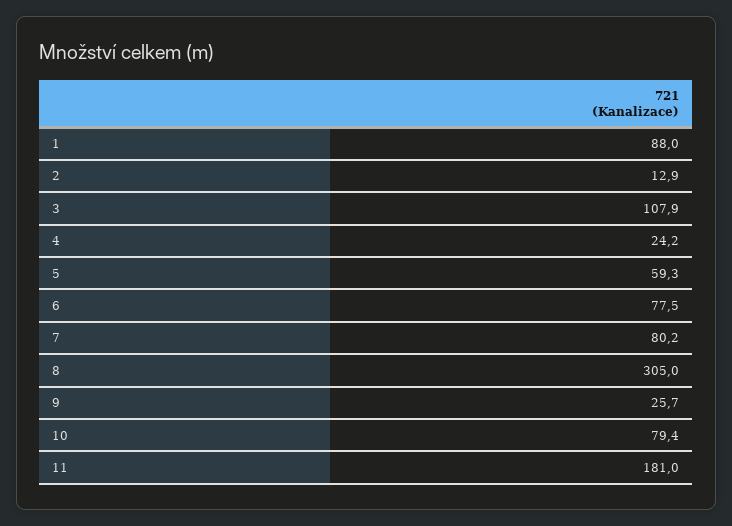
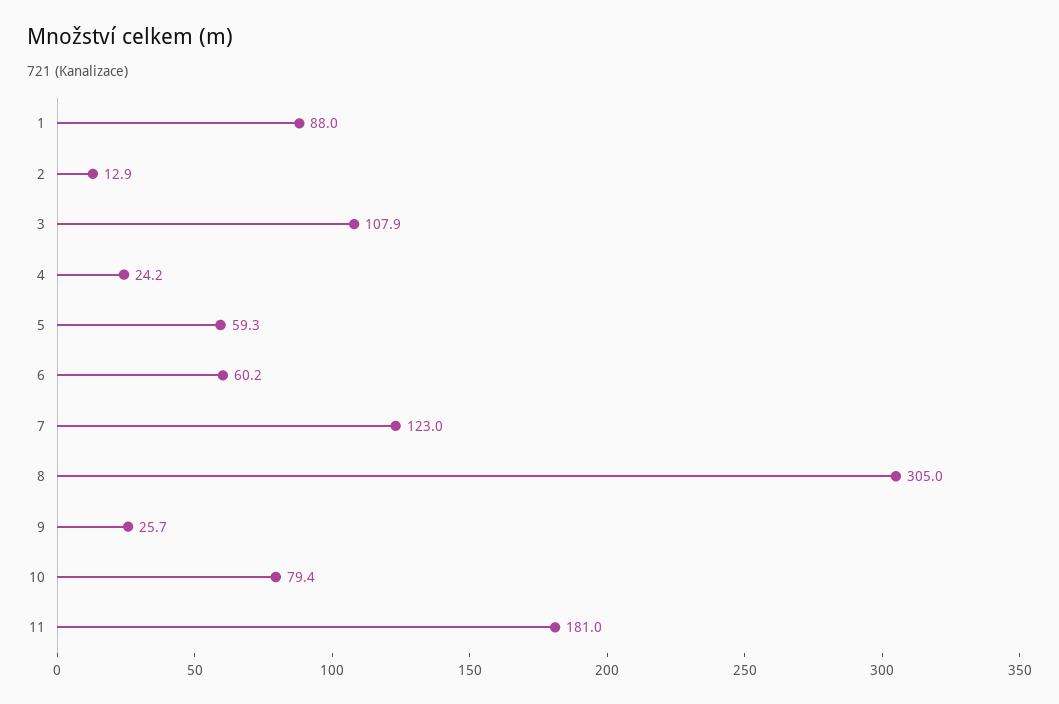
6: 77.5 -> 60.2
7: 80.2 -> 123

